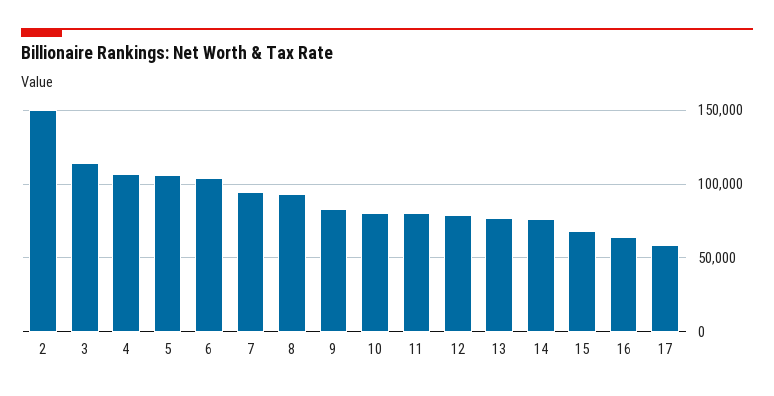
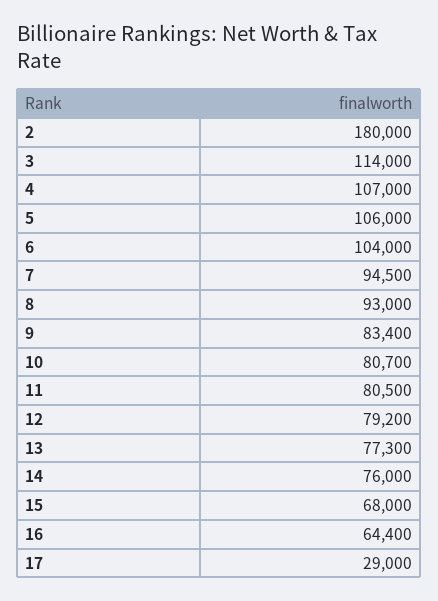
2: 150000 -> 180000
17: 60000 -> 29000

